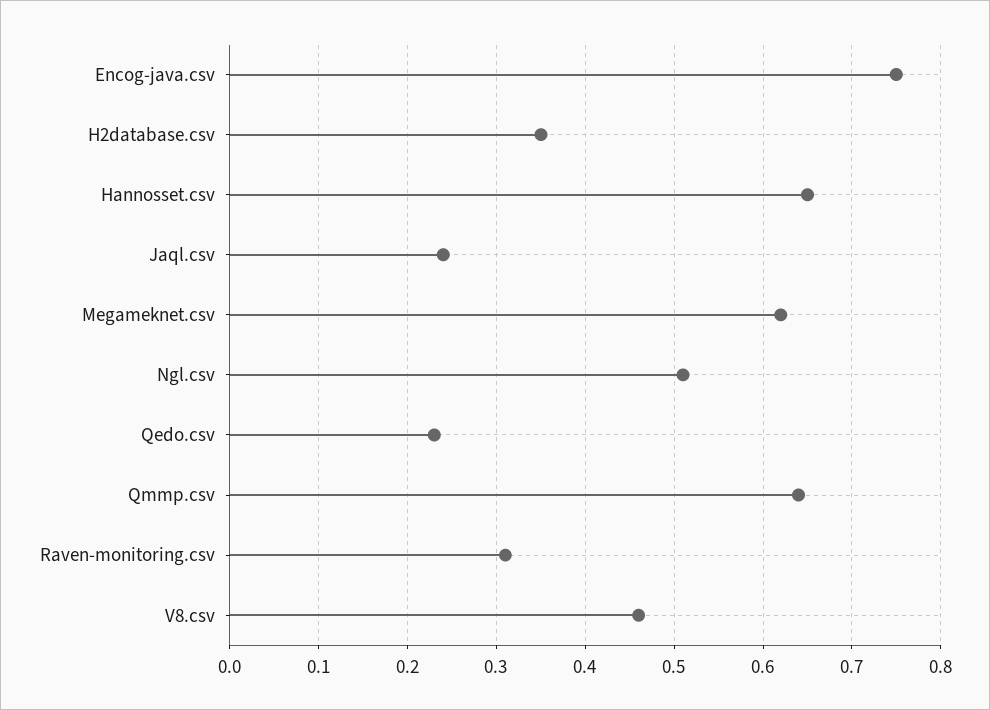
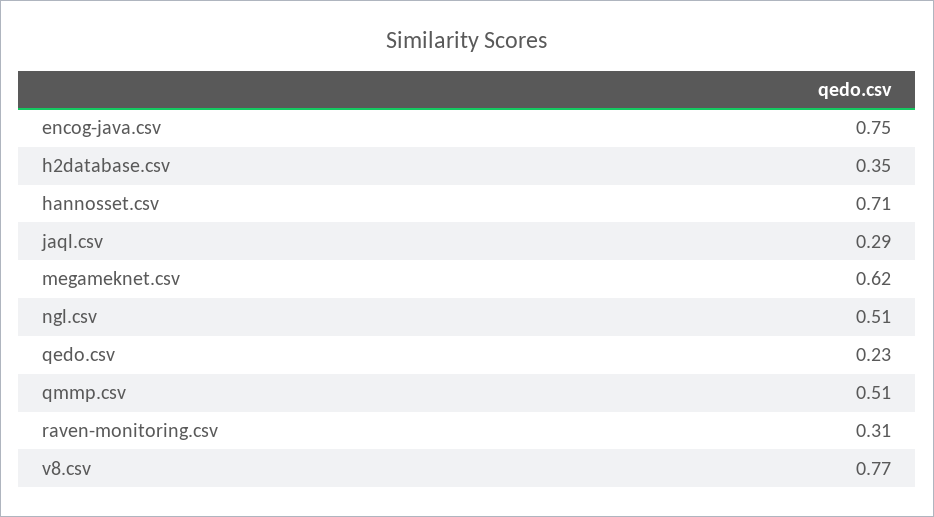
Hannosset.csv: 0.65 -> 0.71
Jaql.csv: 0.24 -> 0.29
Qmmp.csv: 0.64 -> 0.51
V8.csv: 0.46 -> 0.77

